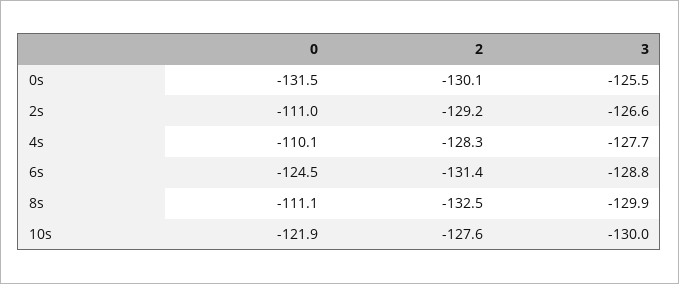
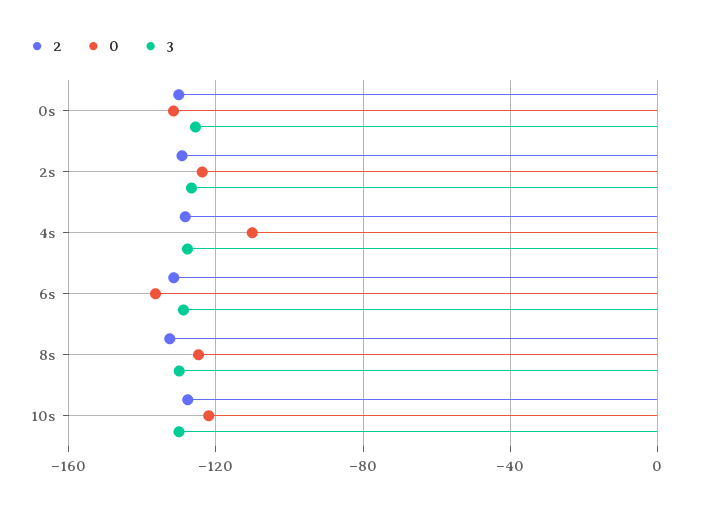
0, 2s: -111 -> -125
0, 6s: -124.5 -> -135
0, 8s: -111.1 -> -125

